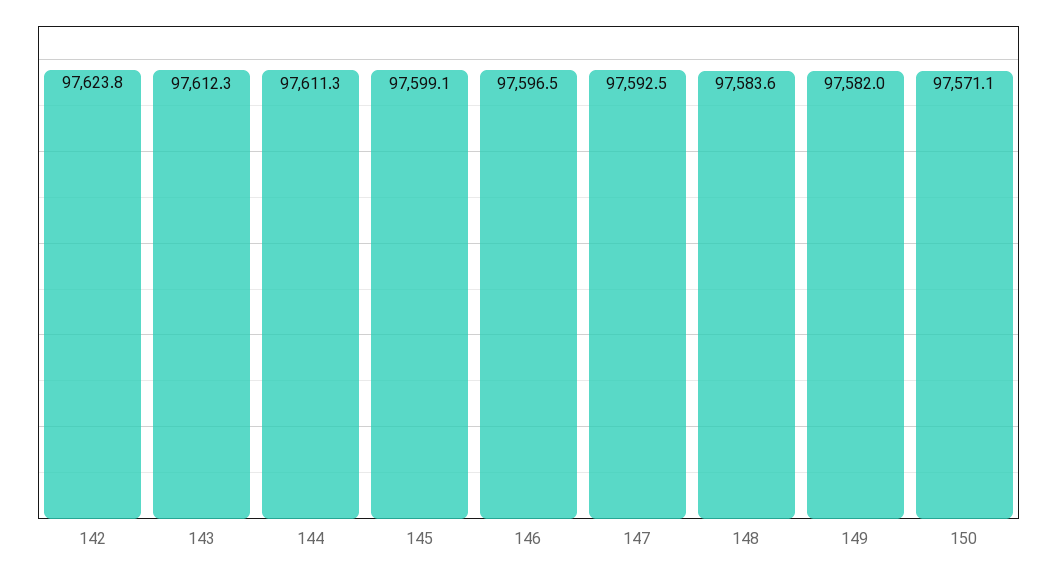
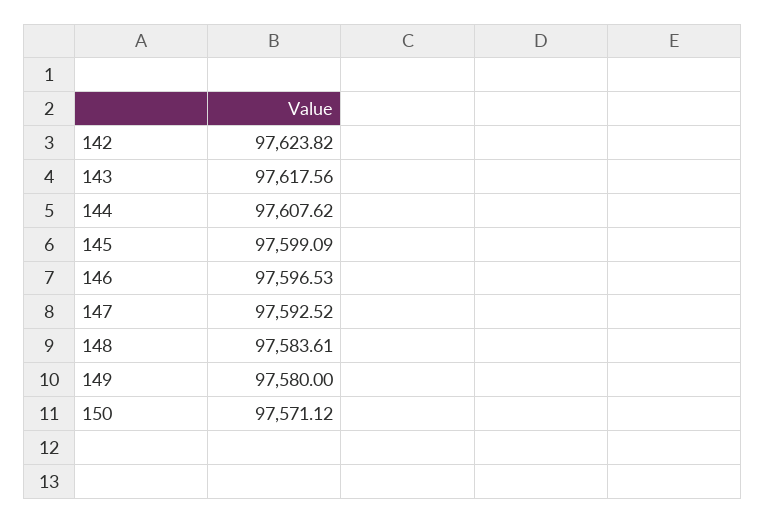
143: 97612.3 -> 97617.56
144: 97611.3 -> 97607.62
149: 97582 -> 97580

